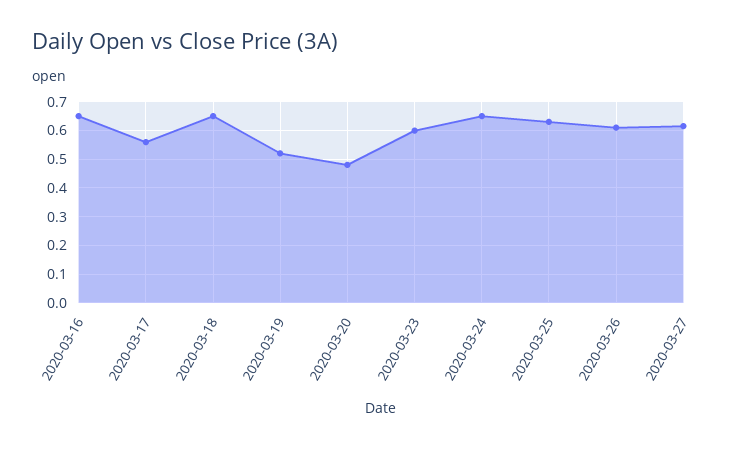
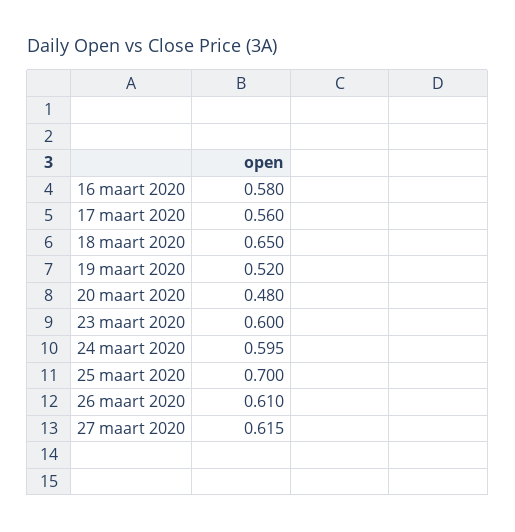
2020-03-16: 0.65 -> 0.58
2020-03-24: 0.65 -> 0.595
2020-03-25: 0.625 -> 0.7

